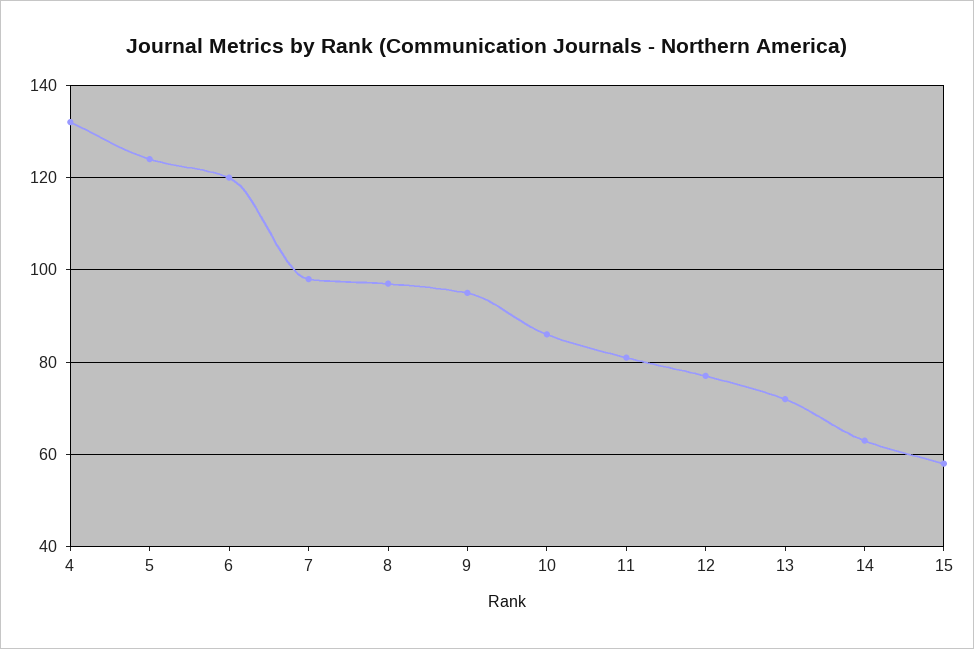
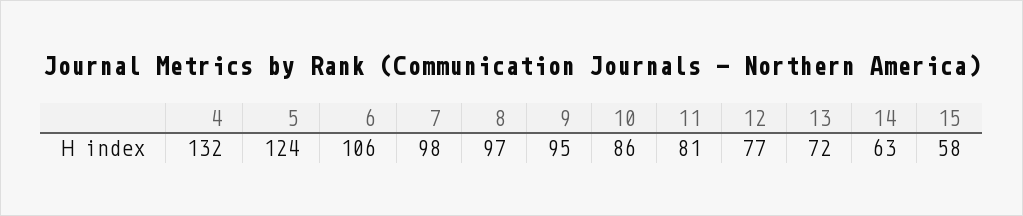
6: 120 -> 106

